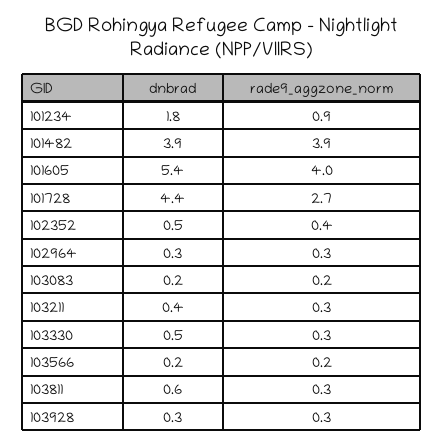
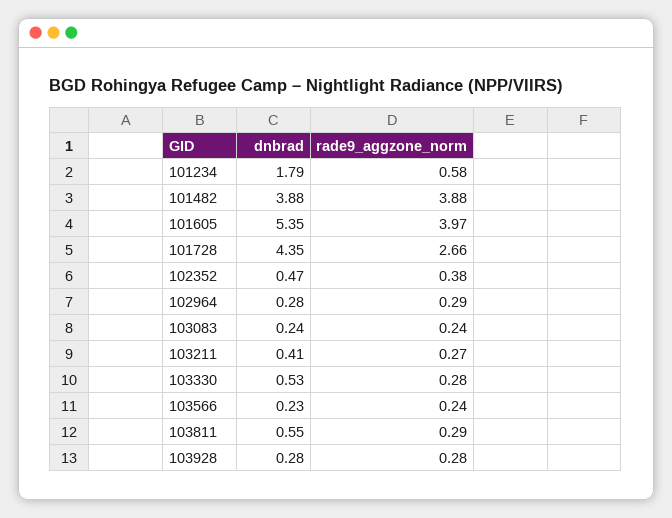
rade9_aggzone_norm, 101234: 0.9 -> 0.58

